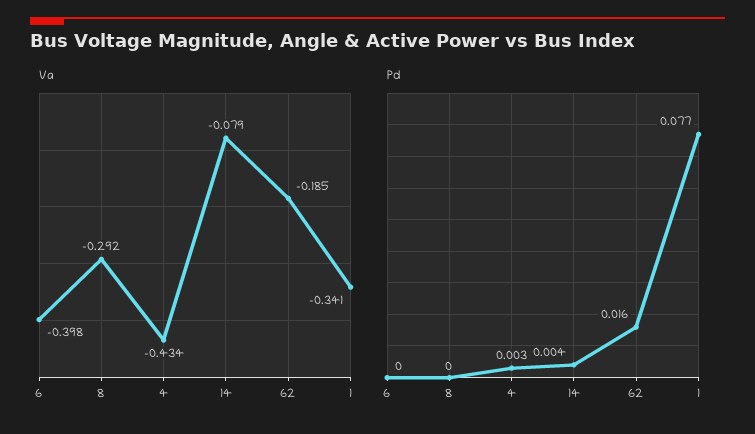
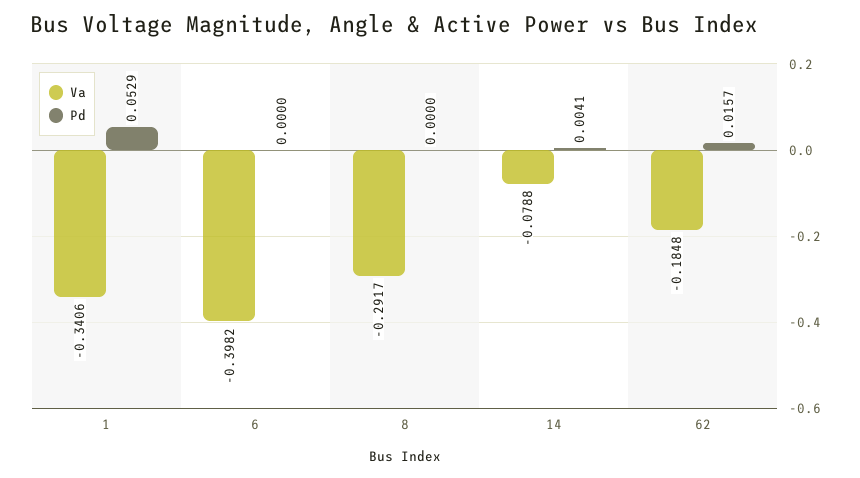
Va, 4: -0.434 -> none
Pd, 4: 0.003 -> none
Pd, 1: 0.077 -> 0.0529

